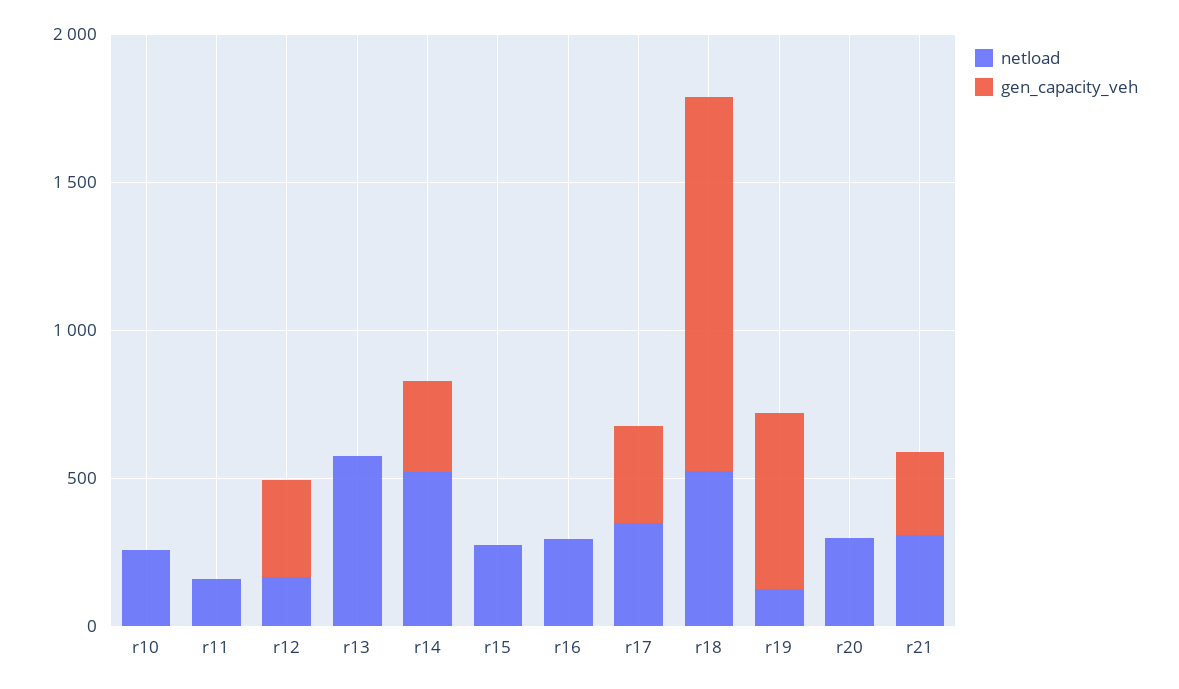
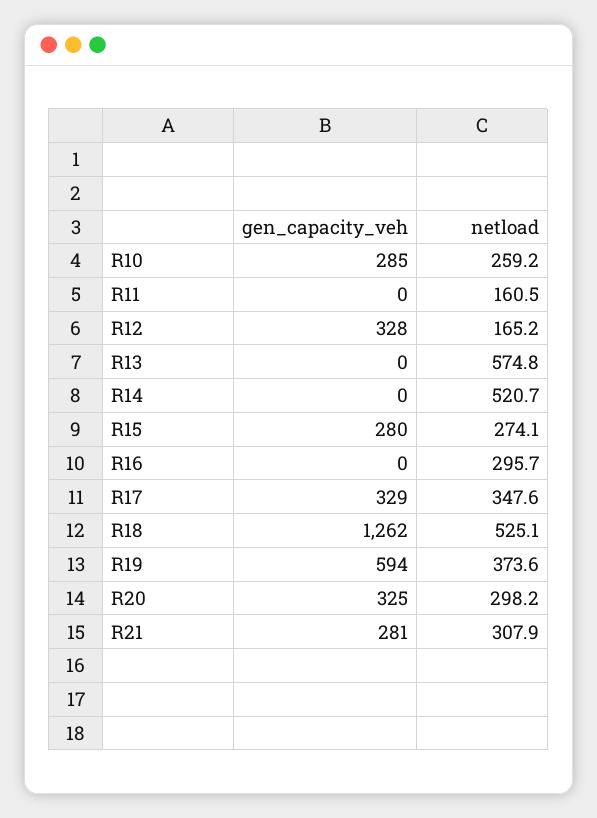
gen_capacity_veh, r10: 0 -> 285
gen_capacity_veh, r14: 300 -> 0
gen_capacity_veh, r15: 0 -> 280
netload, r19: 100 -> 373.6
gen_capacity_veh, r20: 0 -> 325

